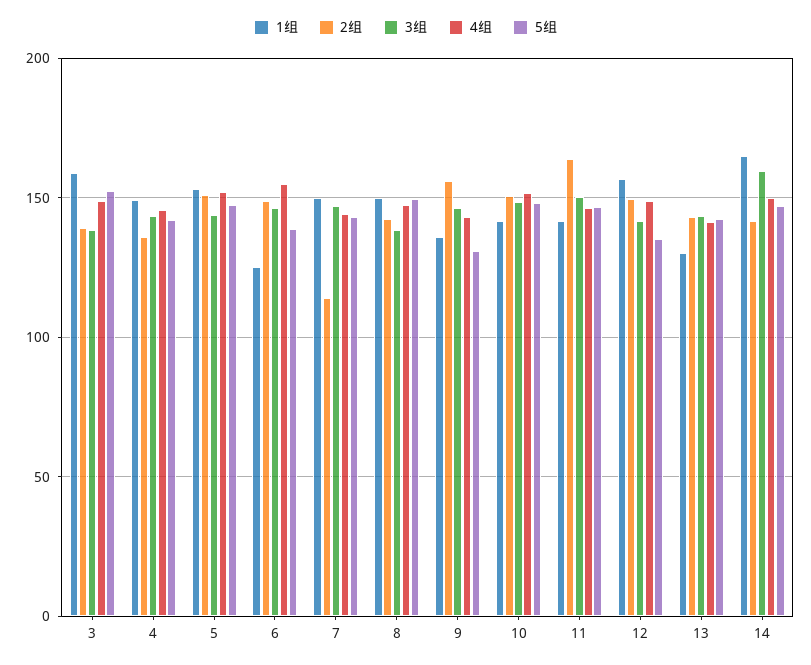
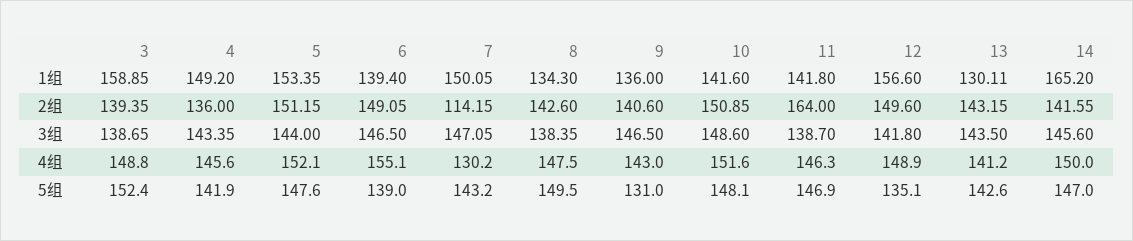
1组, 6: 125 -> 139.4
4组, 7: 145 -> 130.2
1组, 8: 150 -> 134.3
2组, 9: 155 -> 140.6
3组, 11: 150 -> 138.7
3组, 14: 160 -> 145.6

